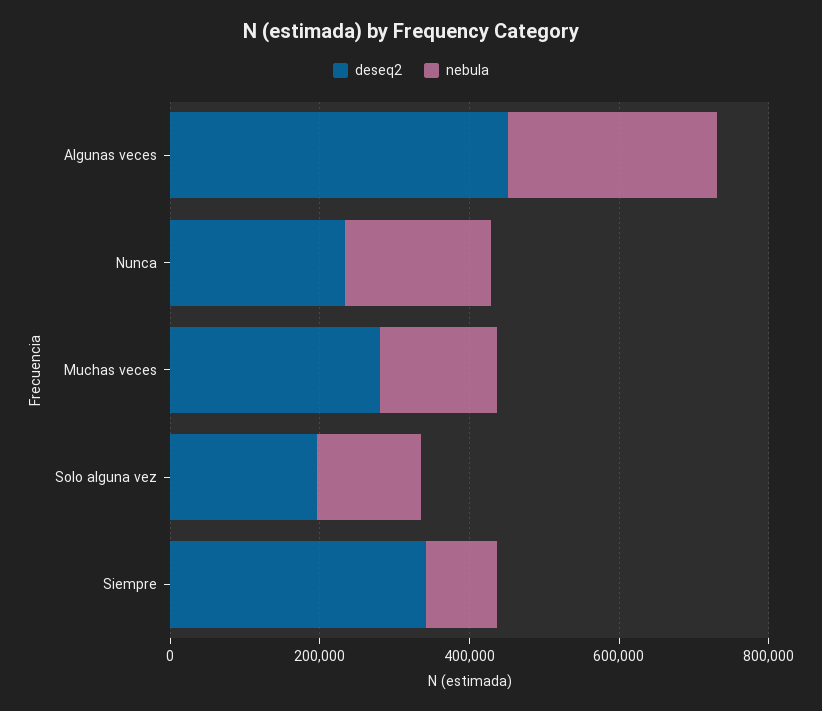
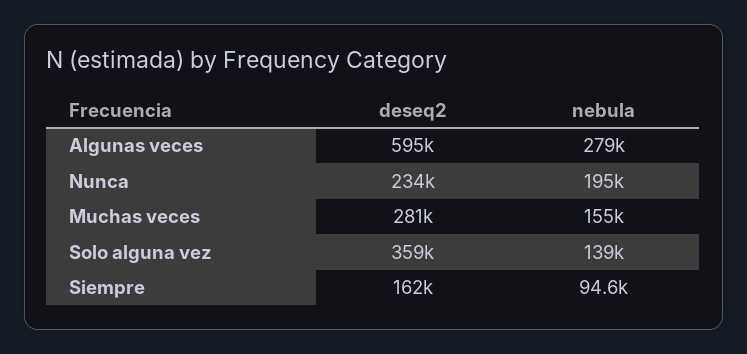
deseq2, Algunas veces: 450000 -> 595000
deseq2, Solo alguna vez: 200000 -> 359000
deseq2, Siempre: 350000 -> 162000

